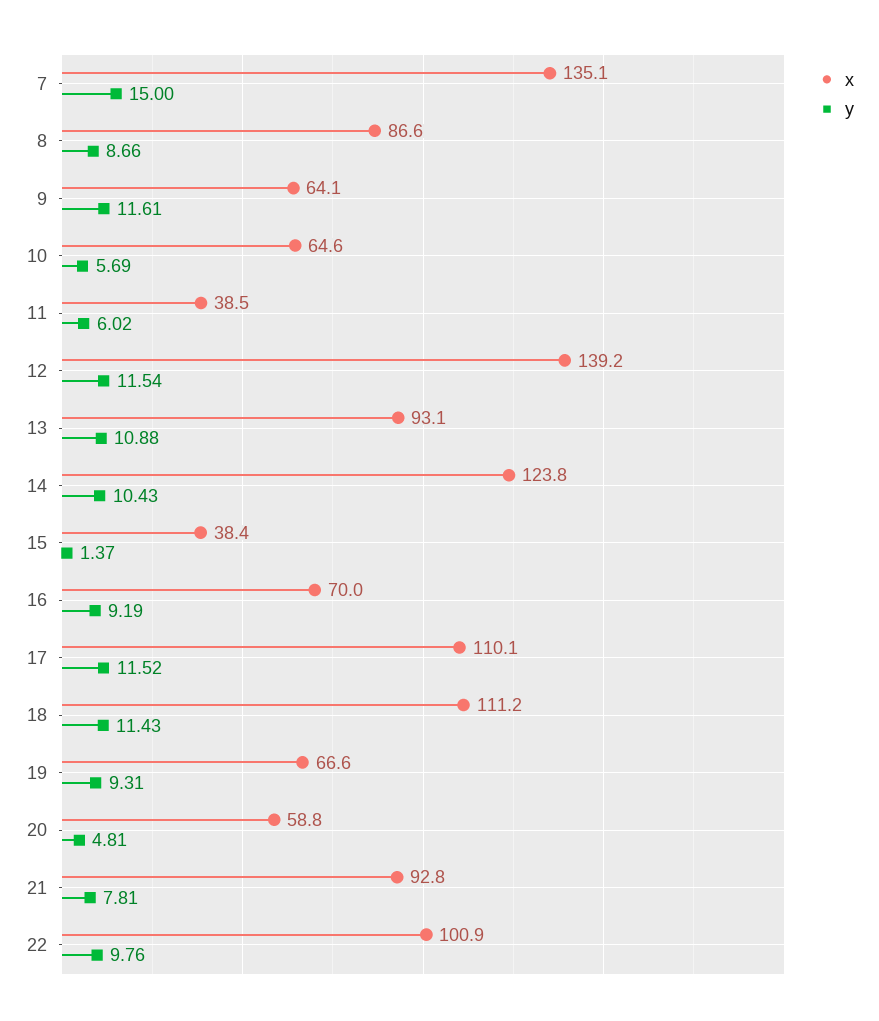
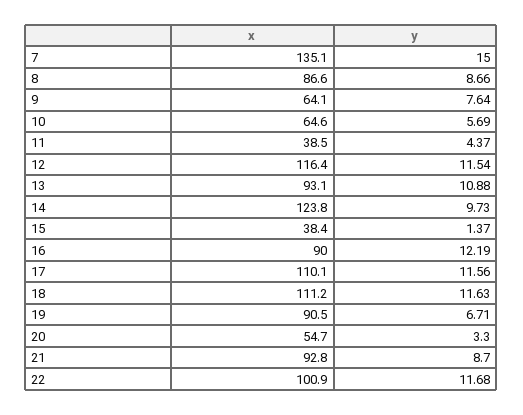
y, 9: 11.61 -> 7.64
y, 11: 6.02 -> 4.37
x, 12: 139.2 -> 116.4
y, 14: 10.43 -> 9.73
x, 16: 70 -> 90
y, 16: 9.19 -> 12.19
y, 17: 11.52 -> 11.56
y, 18: 11.43 -> 11.63
x, 19: 66.6 -> 90.5
y, 19: 9.31 -> 6.71
x, 20: 58.8 -> 54.7
y, 20: 4.81 -> 3.3
y, 21: 7.81 -> 8.7
y, 22: 9.76 -> 11.68

